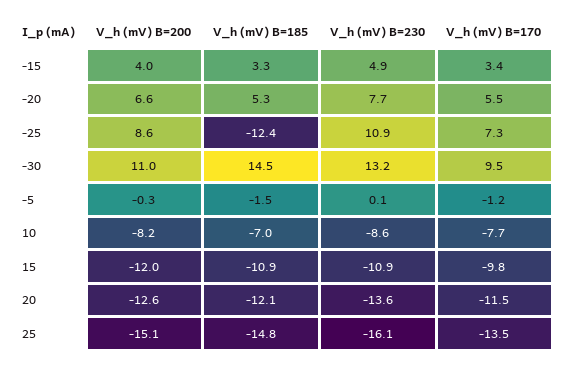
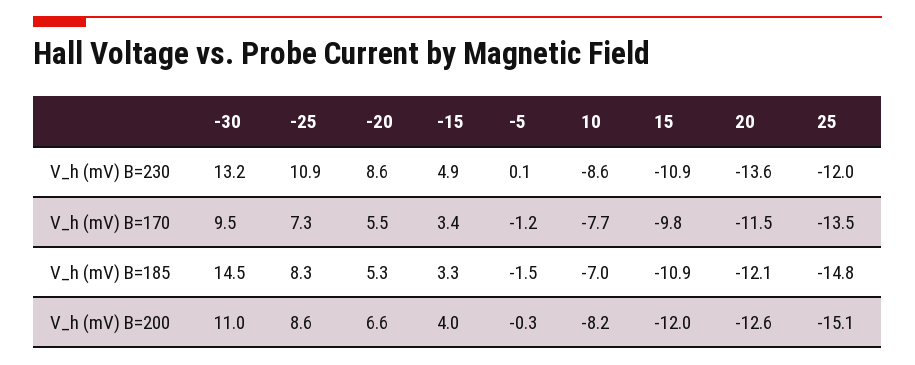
V_h (mV) B=230, -20: 7.7 -> 8.6
V_h (mV) B=185, -25: -12.4 -> 8.3
V_h (mV) B=230, 25: -16.1 -> -12

